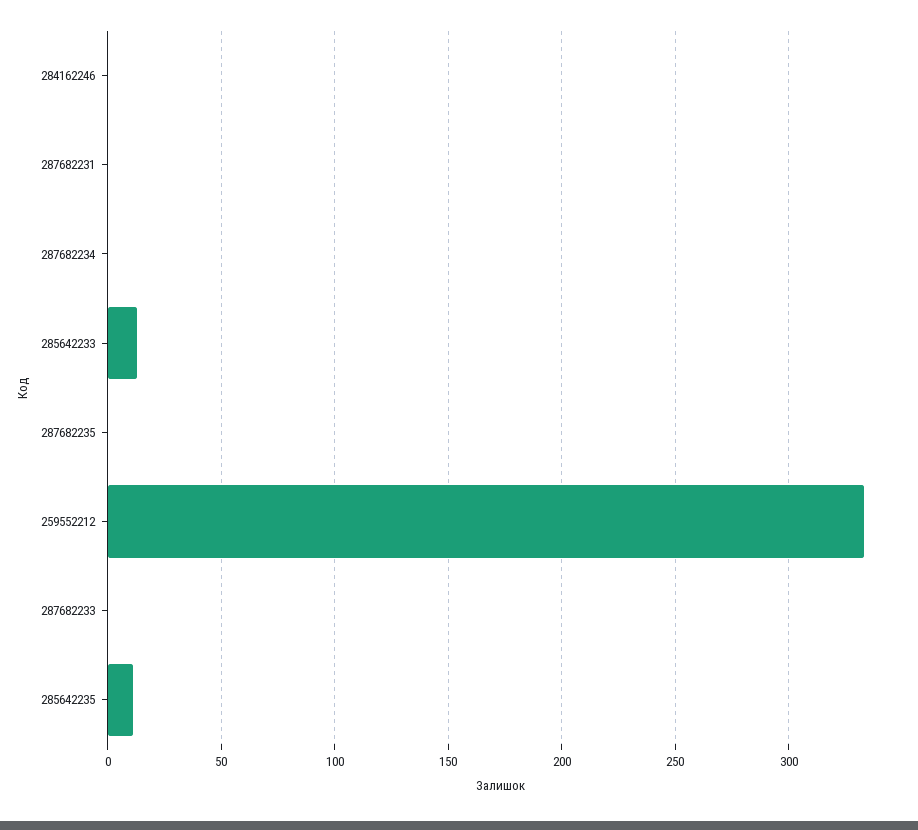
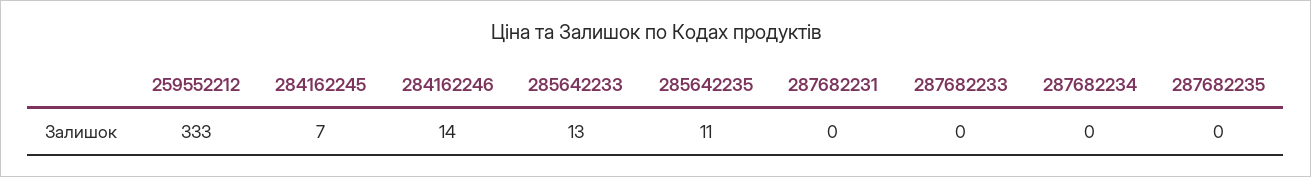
284162246: 0 -> 14
284162245: none -> 7

